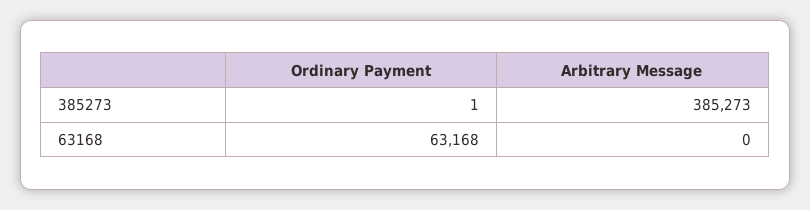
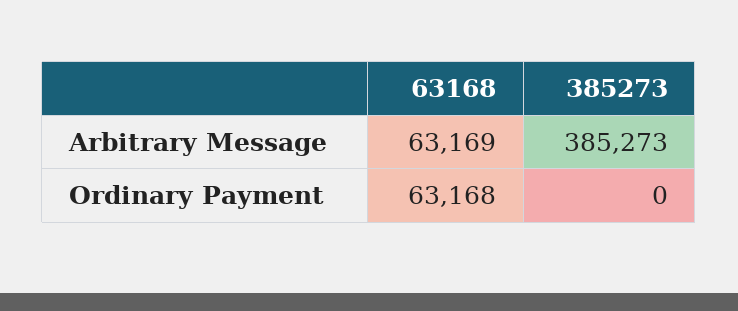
Ordinary Payment, 385273: 1 -> 0
Arbitrary Message, 63168: 0 -> 63169

